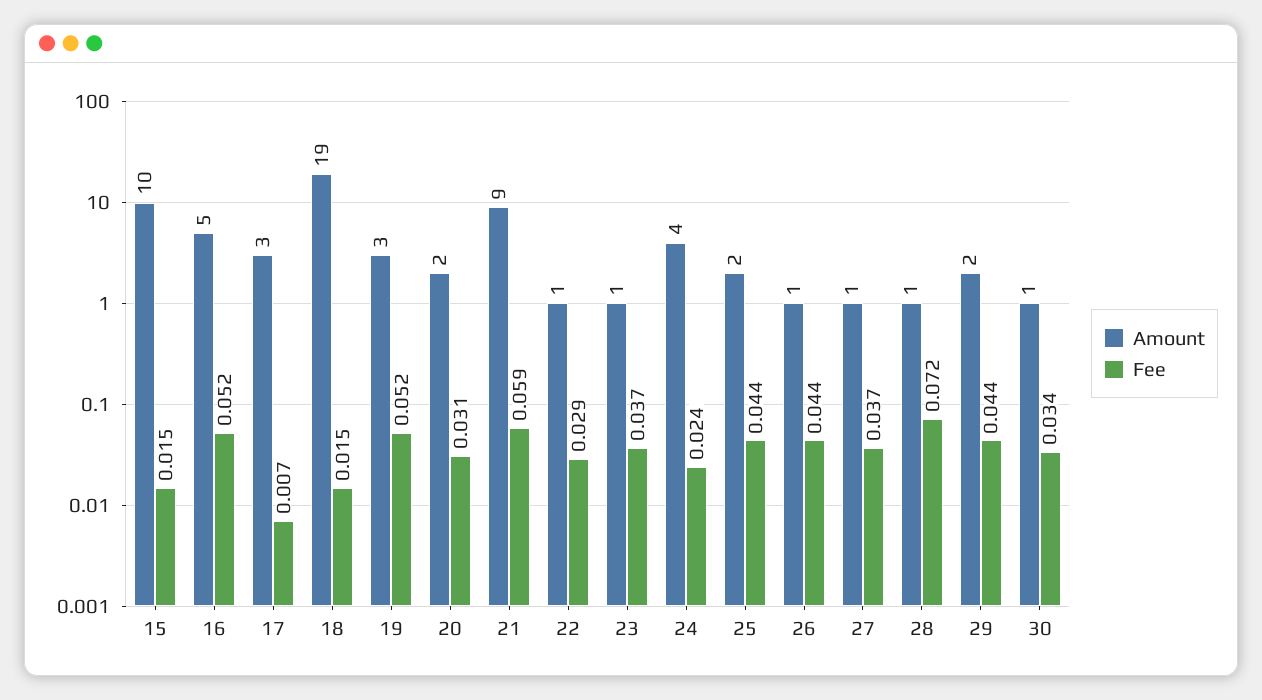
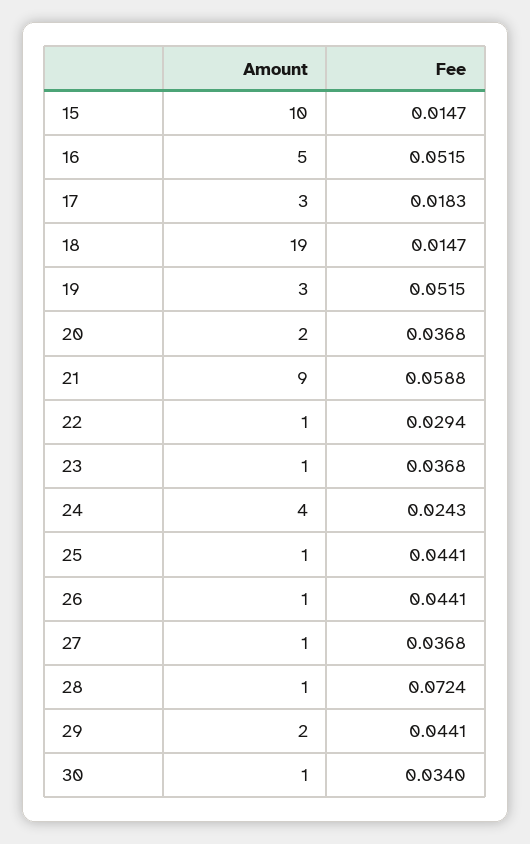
Fee, 17: 0.007 -> 0.0183
Fee, 20: 0.031 -> 0.0368
Amount, 25: 2 -> 1

